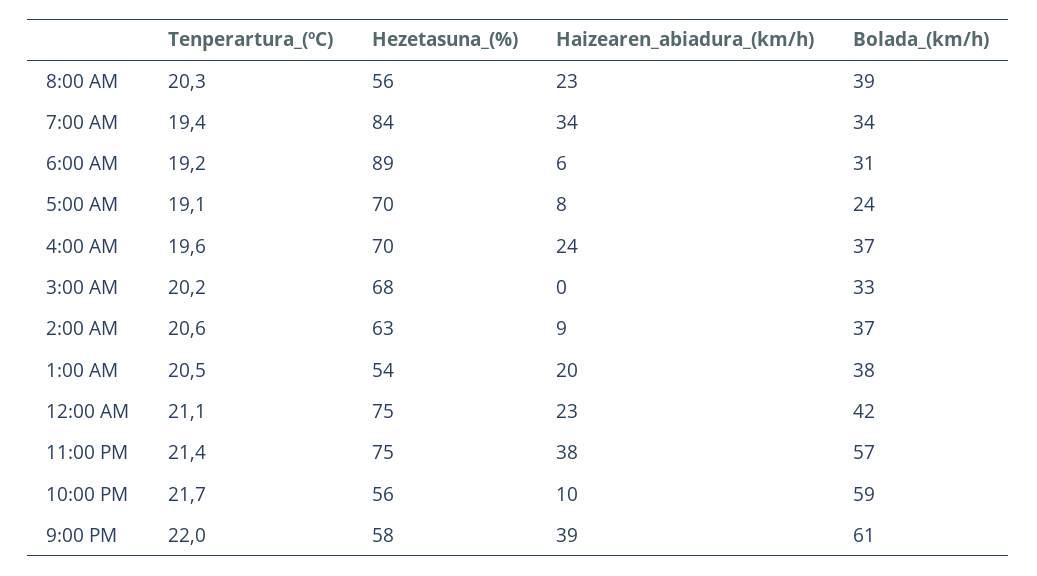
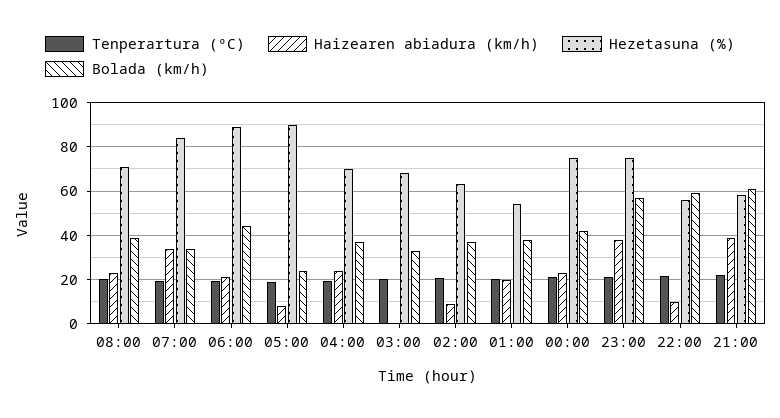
Hezetasuna_(%), 8:00 AM: 56 -> 70
Haizearen_abiadura_(km/h), 6:00 AM: 6 -> 20
Bolada_(km/h), 6:00 AM: 31 -> 45
Hezetasuna_(%), 5:00 AM: 70 -> 90

